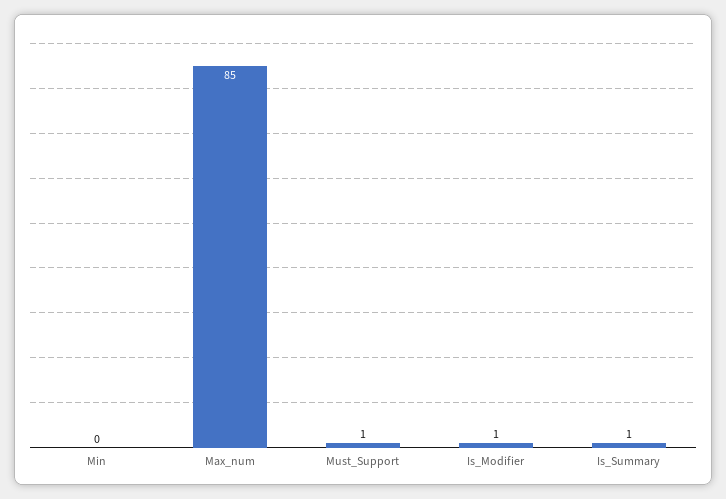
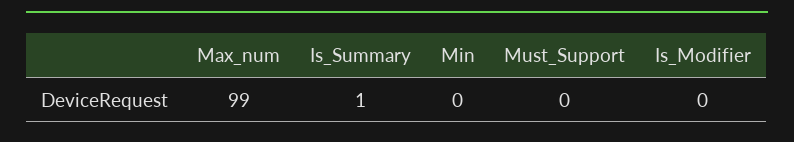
Max_num: 85 -> 99
Must_Support: 1 -> 0
Is_Modifier: 1 -> 0

